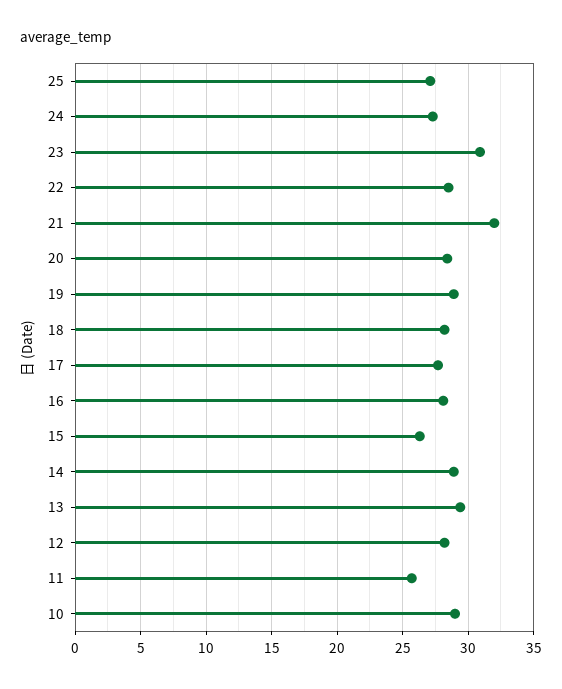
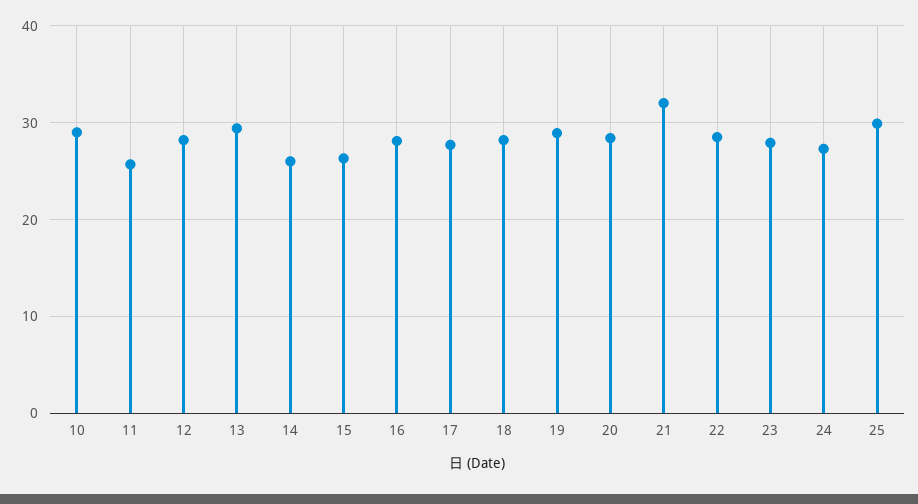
25: 27 -> 30
23: 31 -> 28
14: 29 -> 26

